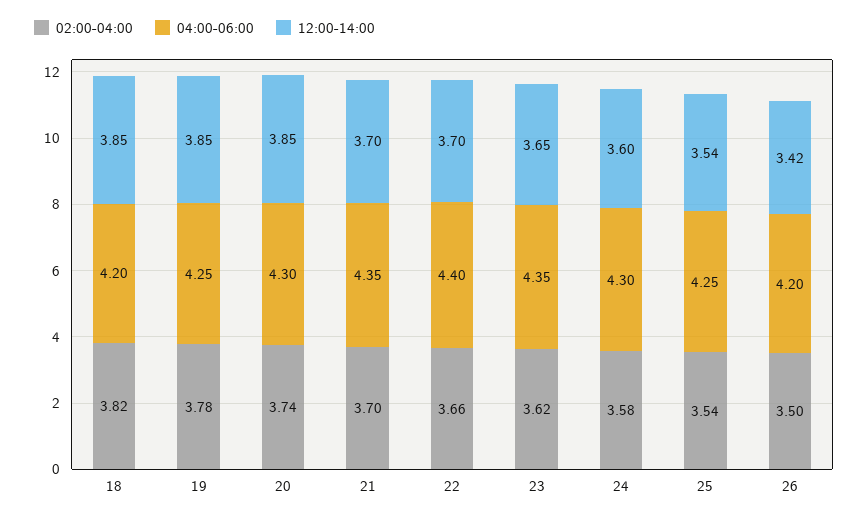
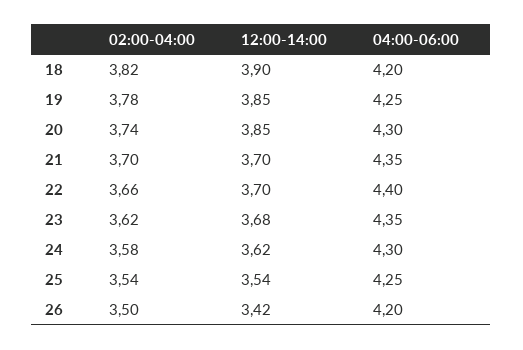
12:00-14:00, 18: 3.85 -> 3.9
12:00-14:00, 23: 3.65 -> 3.68
12:00-14:00, 24: 3.6 -> 3.62

